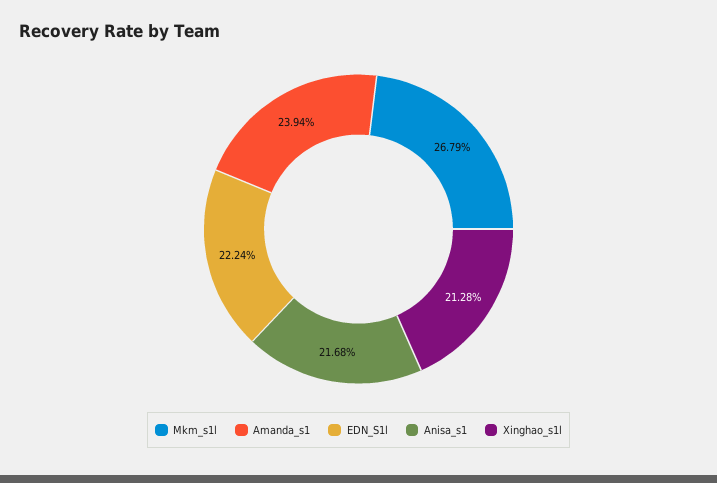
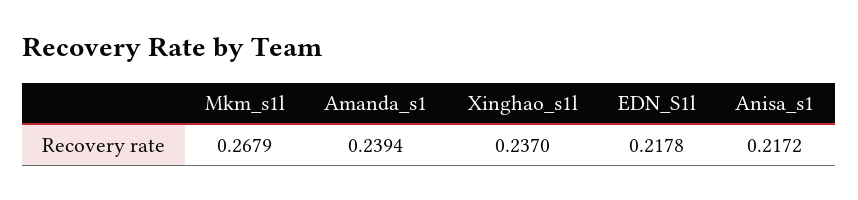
EDN_S1l: 0.2224 -> 0.2178
Anisa_s1: 0.2168 -> 0.2172
Xinghao_s1l: 0.2128 -> 0.237

